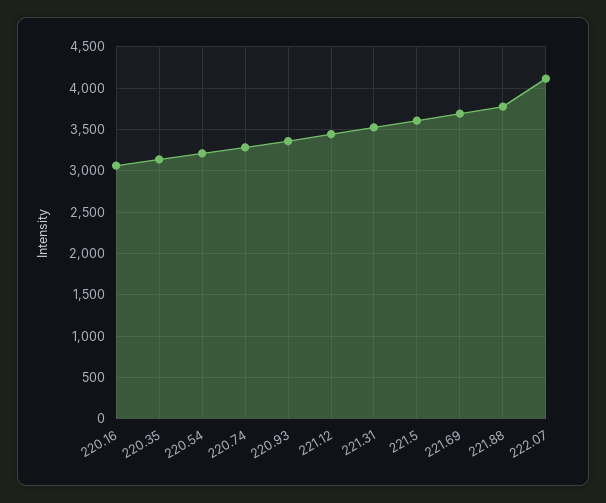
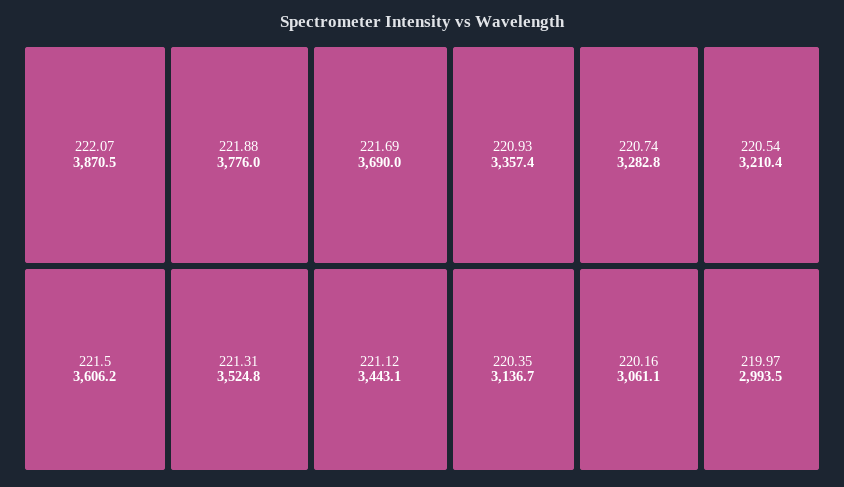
222.07: 4100 -> 3870.5
219.97: none -> 2993.5

